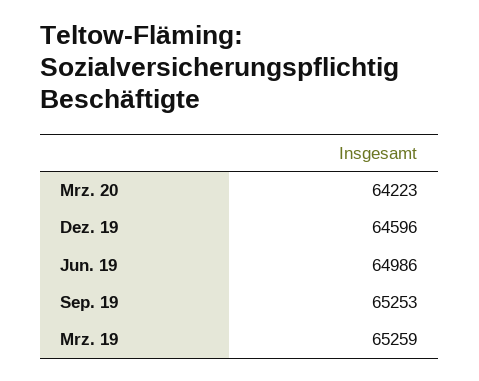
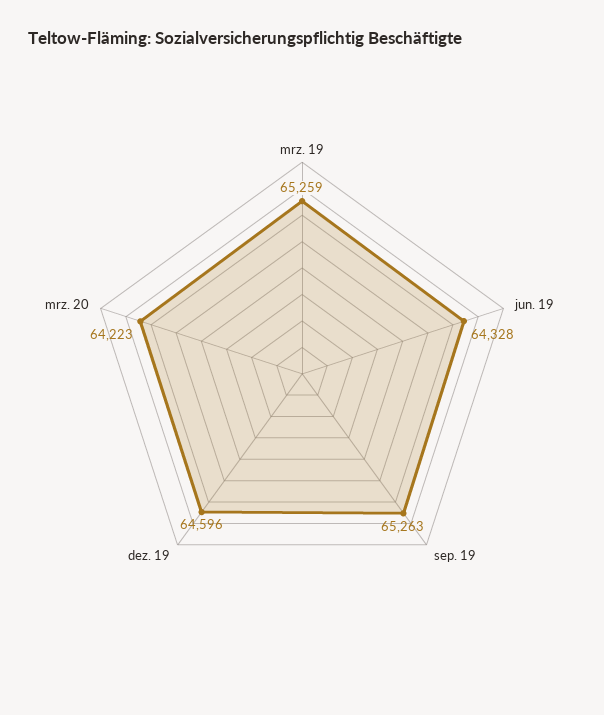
Jun. 19: 64986 -> 64328
Sep. 19: 65253 -> 65263

